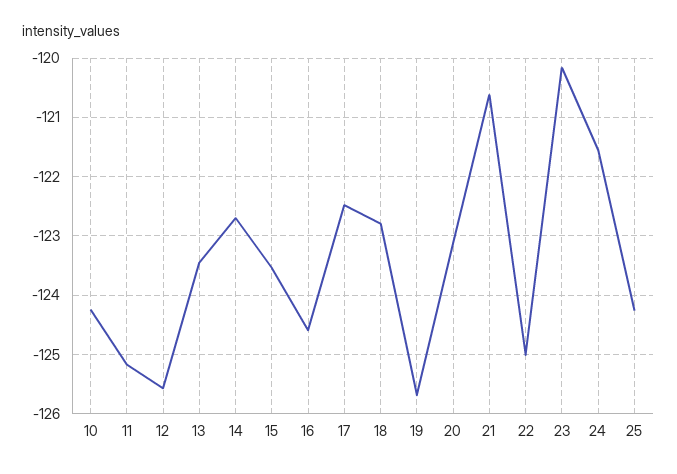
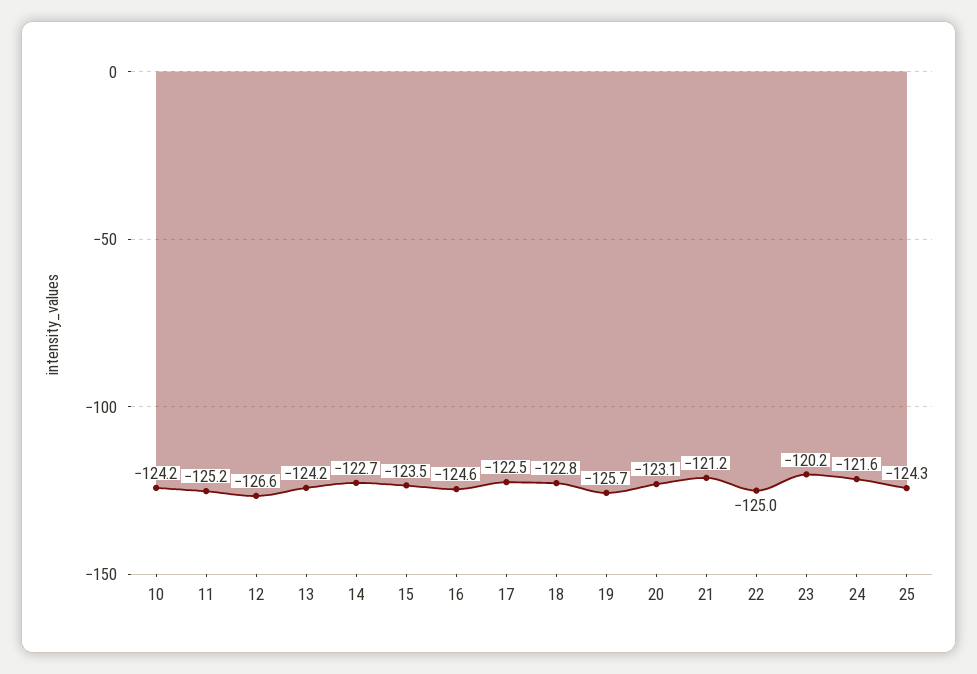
12: -125.6 -> -126.6
13: -123.4 -> -124.2
21: -120.6 -> -121.2

